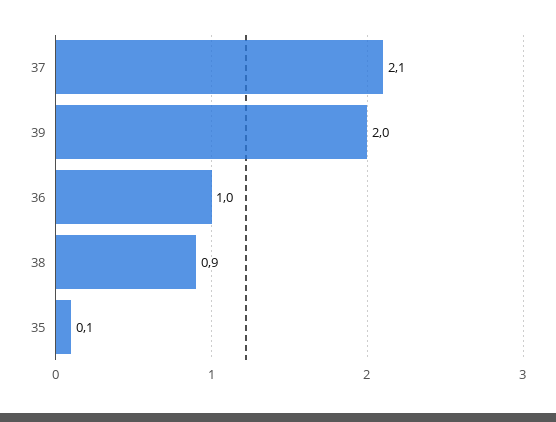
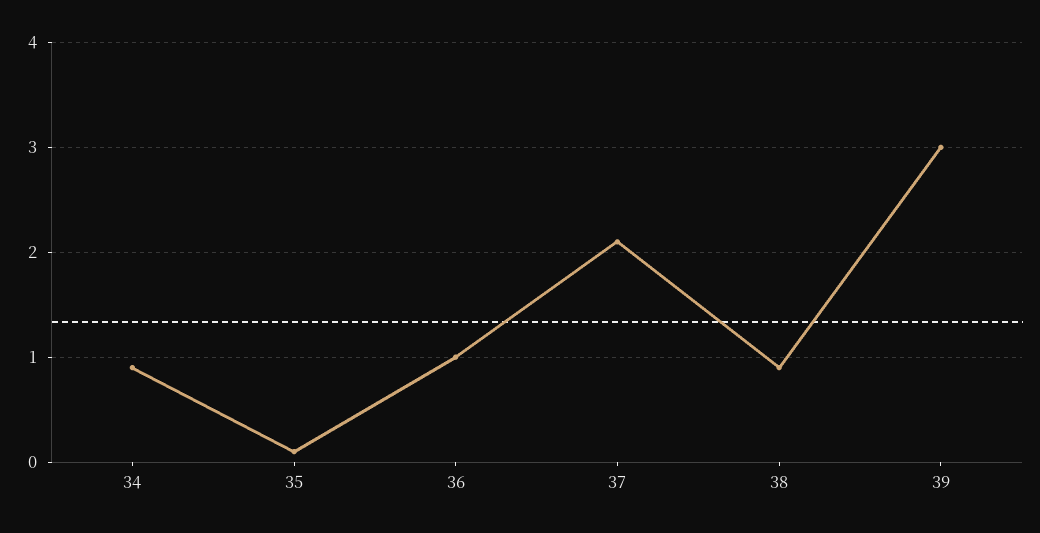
39: 2 -> 3
34: none -> 0.9

